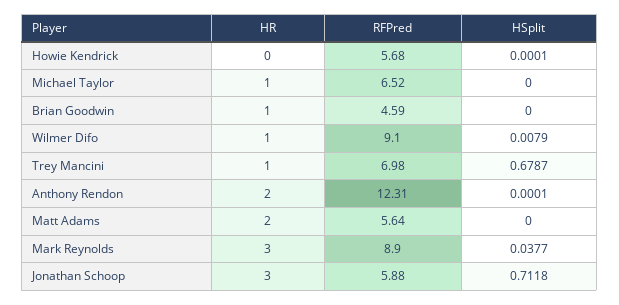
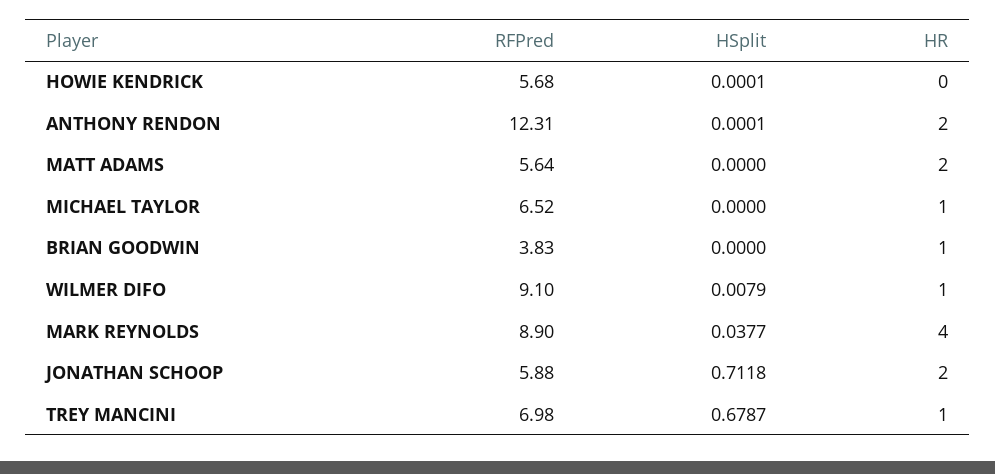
RFPred, Brian Goodwin: 4.59 -> 3.83
HR, Mark Reynolds: 3 -> 4
HR, Jonathan Schoop: 3 -> 2

